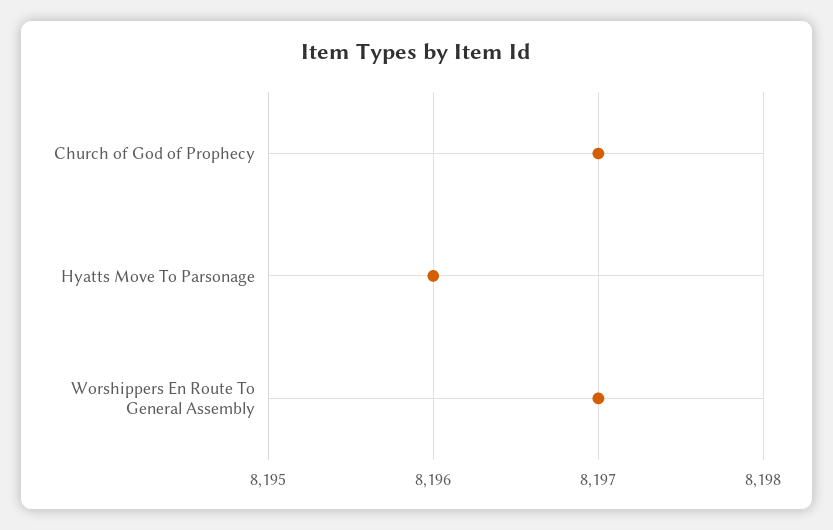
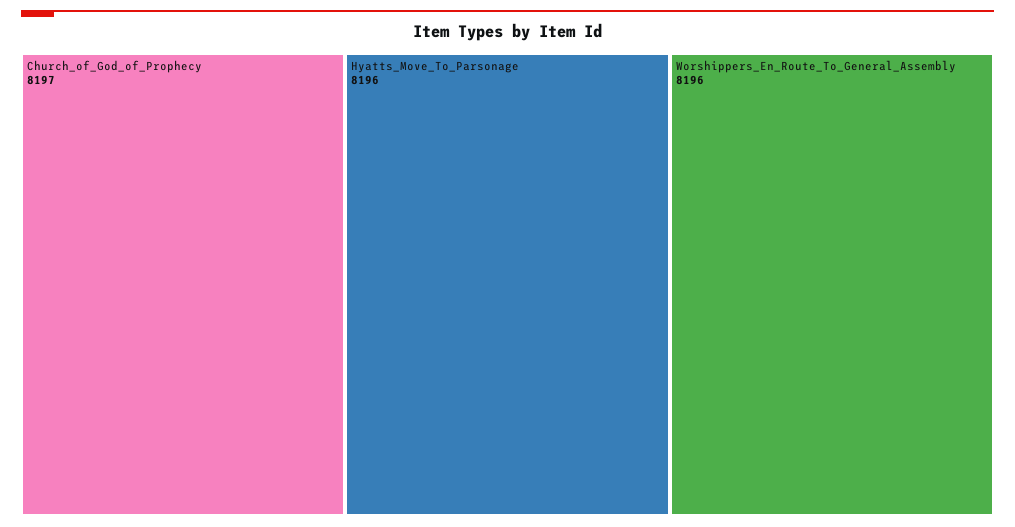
Worshippers En Route To General Assembly: 8197 -> 8196

